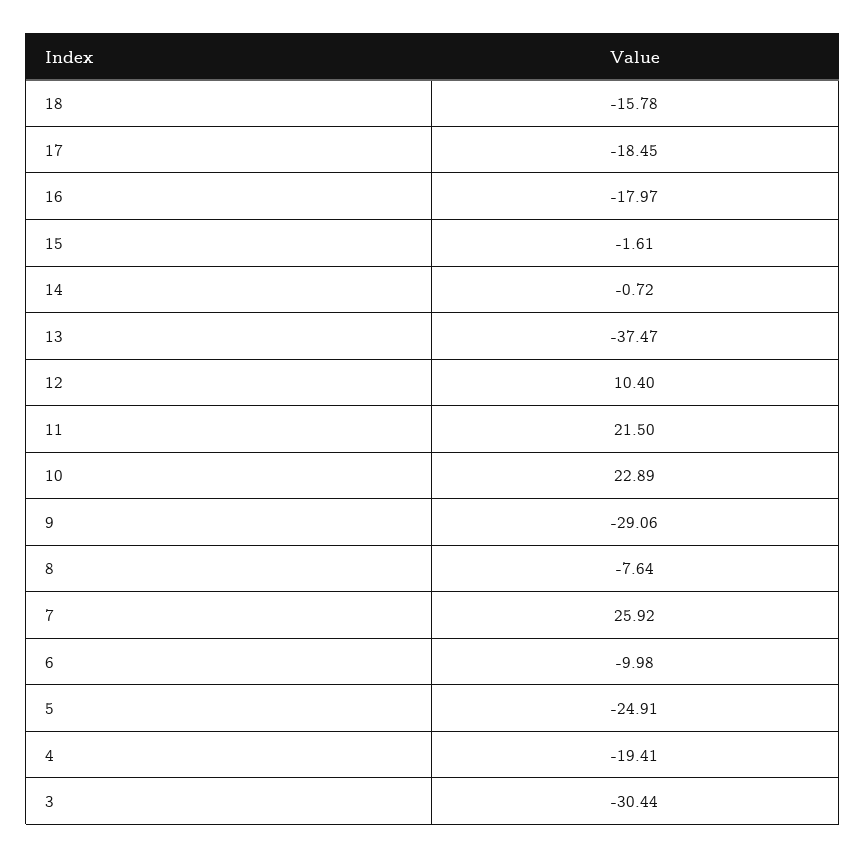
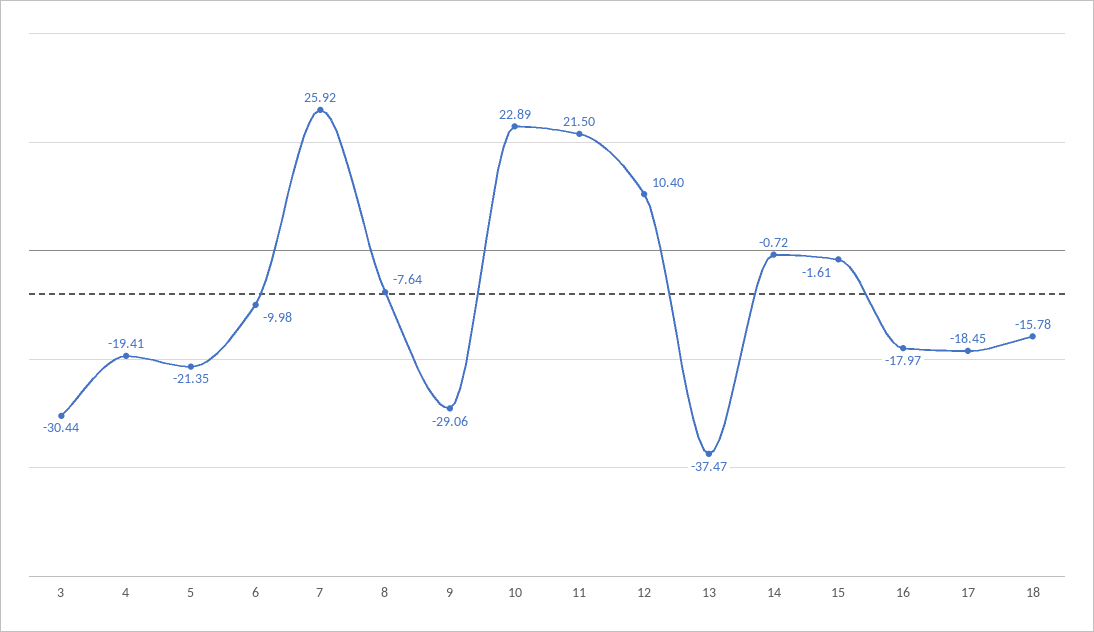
5: -24.91 -> -21.35

